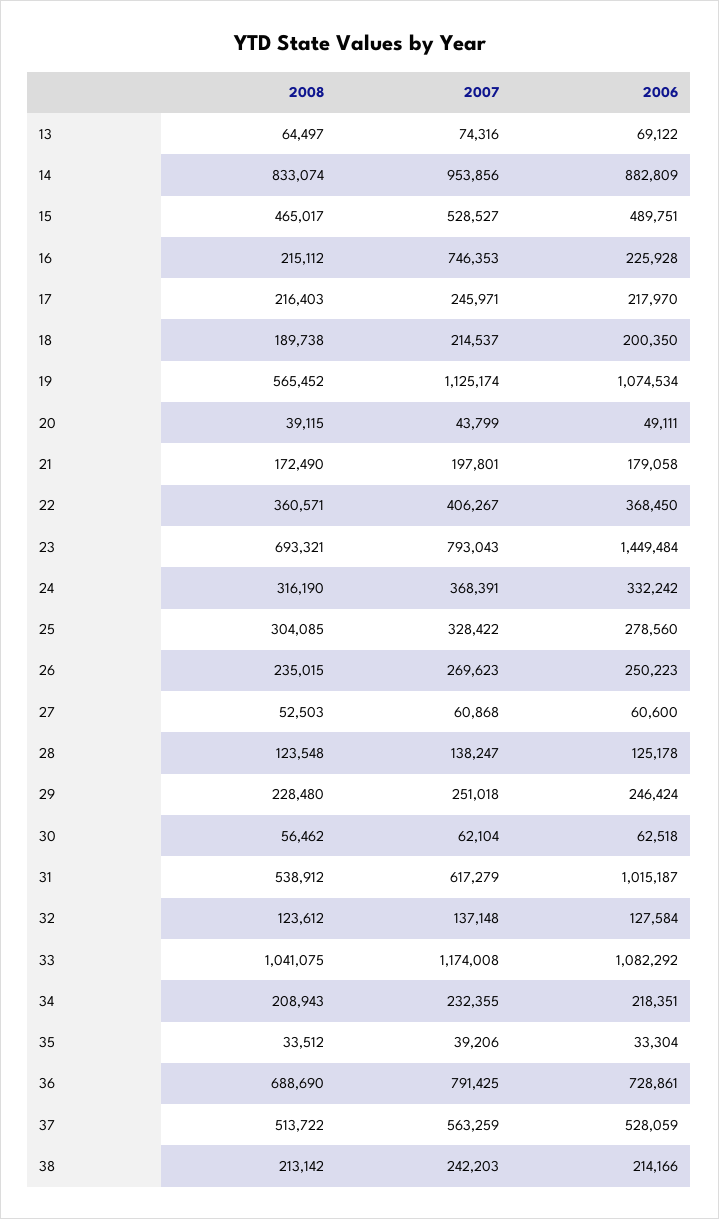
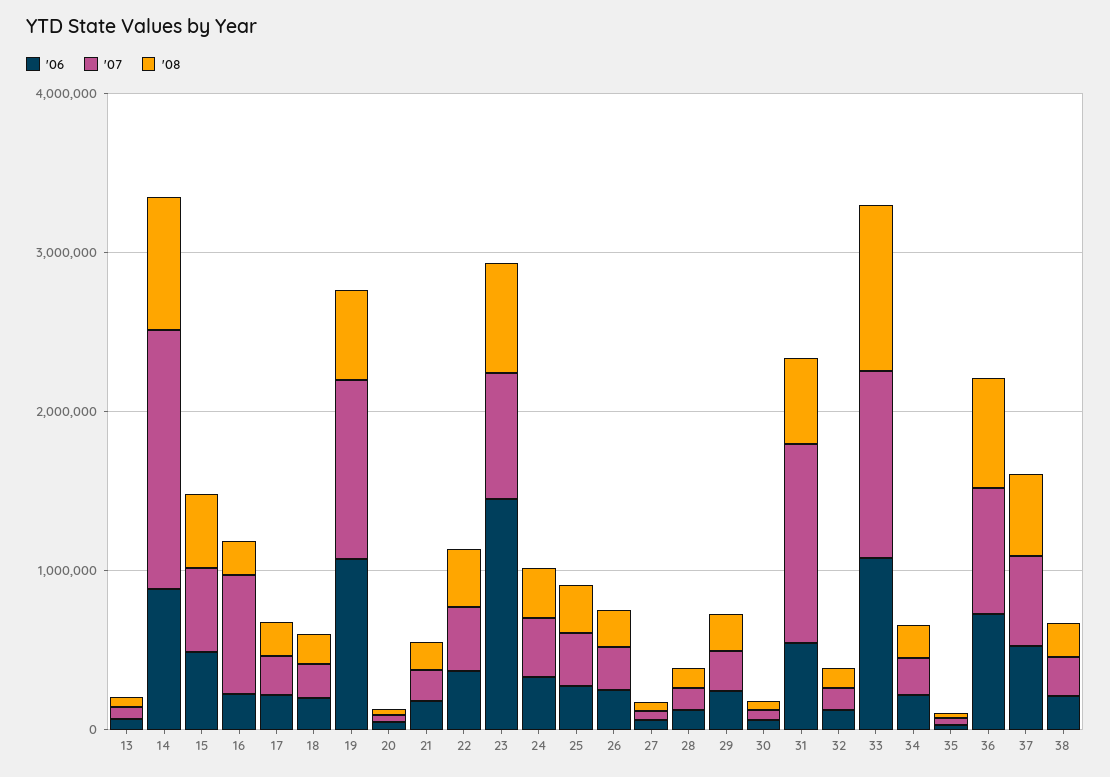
2007, 14: 953856 -> 1600000
2007, 31: 617279 -> 1200000
2006, 31: 1015187 -> 600000

